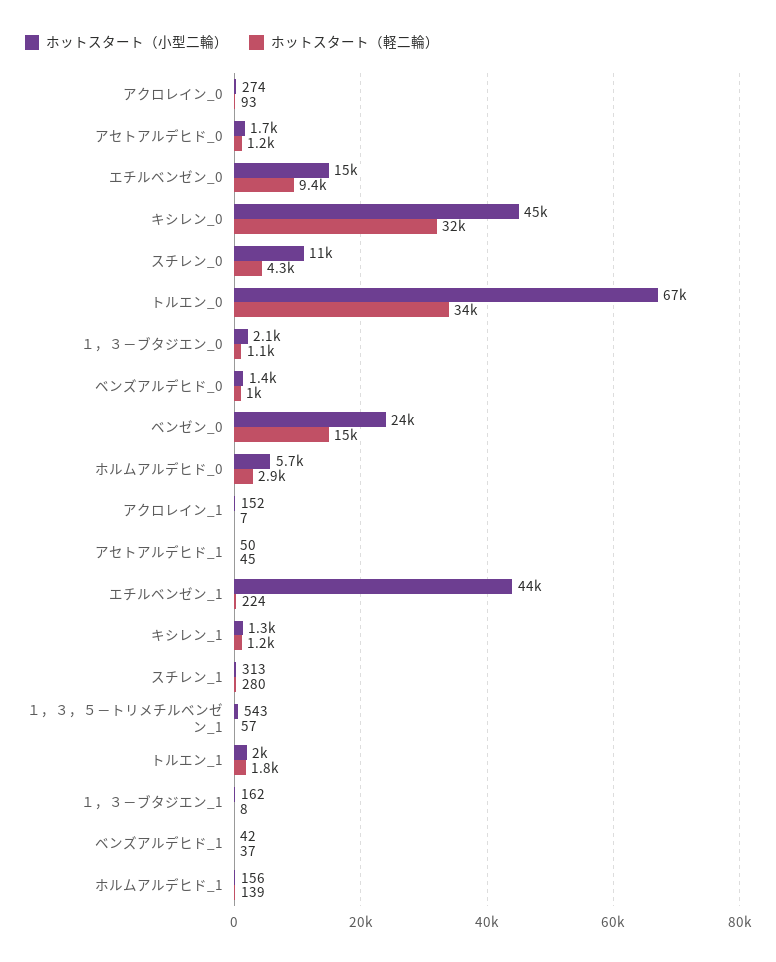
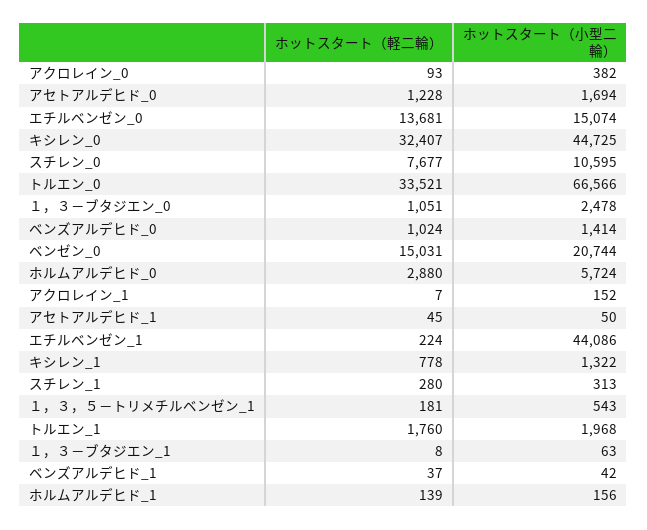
ホットスタート（小型二輪）, アクロレイン_0: 274 -> 382
ホットスタート（軽二輪）, エチルベンゼン_0: 9400 -> 13681
ホットスタート（軽二輪）, スチレン_0: 4300 -> 7677
ホットスタート（小型二輪）, １，３－ブタジエン_0: 2100 -> 2478
ホットスタート（小型二輪）, ベンゼン_0: 24000 -> 20744
ホットスタート（軽二輪）, キシレン_1: 1200 -> 778
ホットスタート（軽二輪）, １，３，５－トリメチルベンゼン_1: 57 -> 181
ホットスタート（小型二輪）, １，３－ブタジエン_1: 162 -> 63

